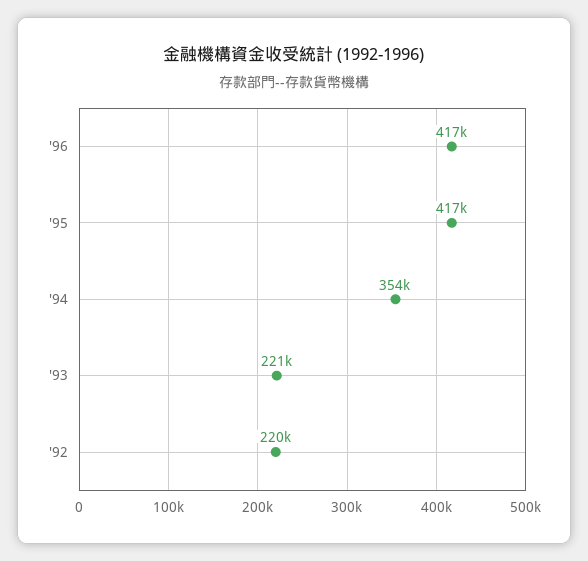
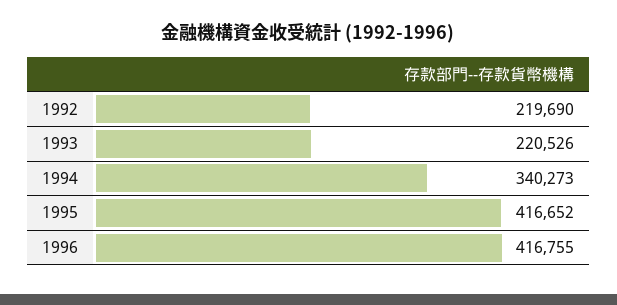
'94: 354000 -> 340273

